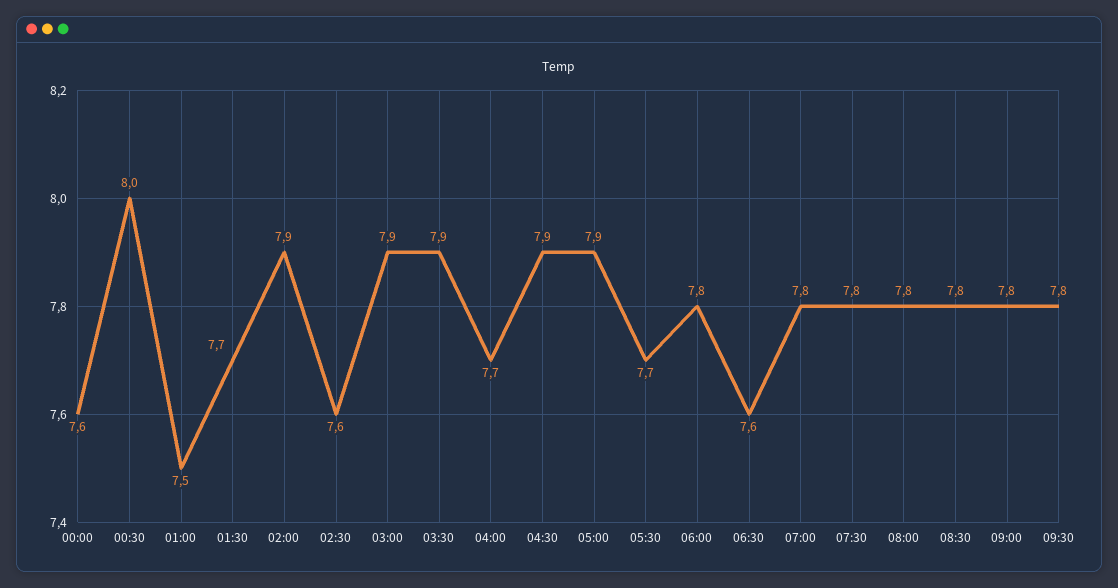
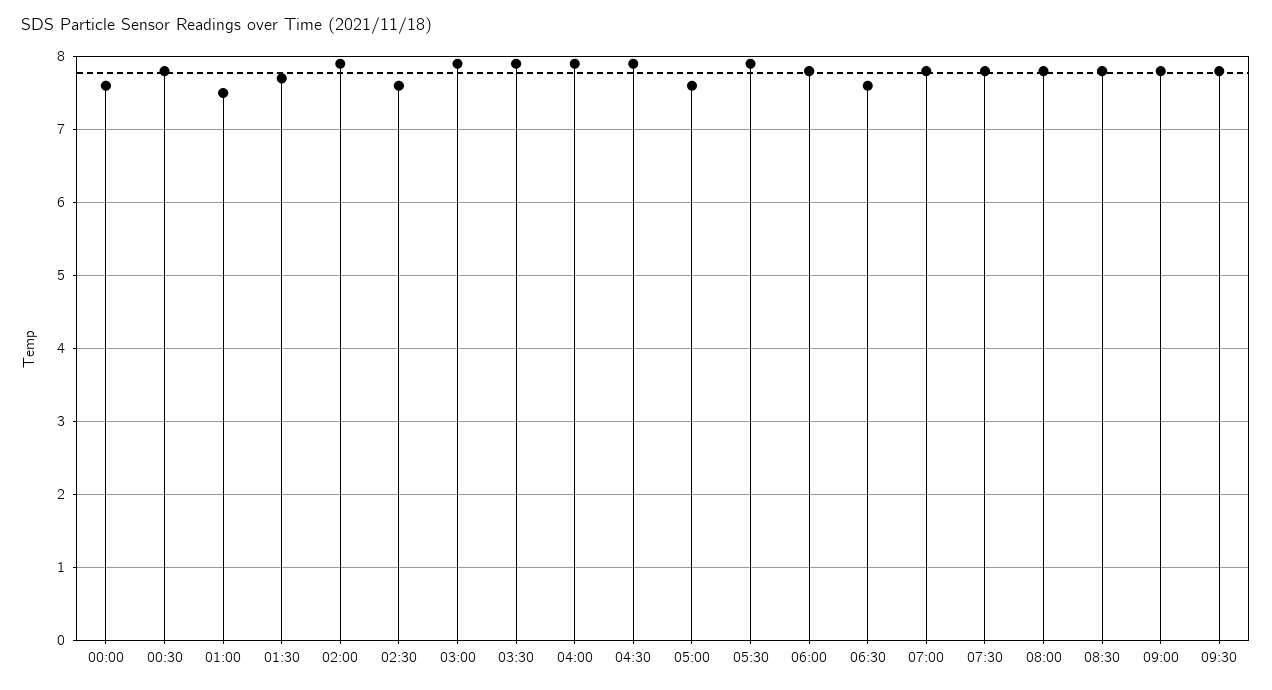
00:30: 8 -> 7.8
04:00: 7.7 -> 7.9
05:00: 7.9 -> 7.6
05:30: 7.7 -> 7.9

